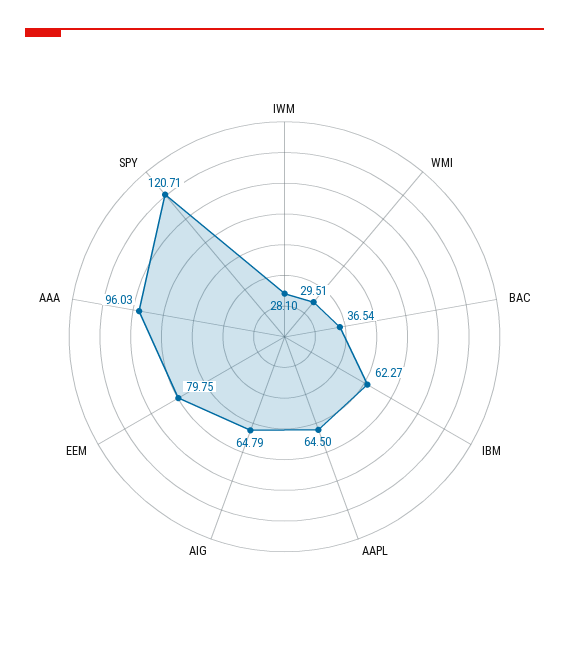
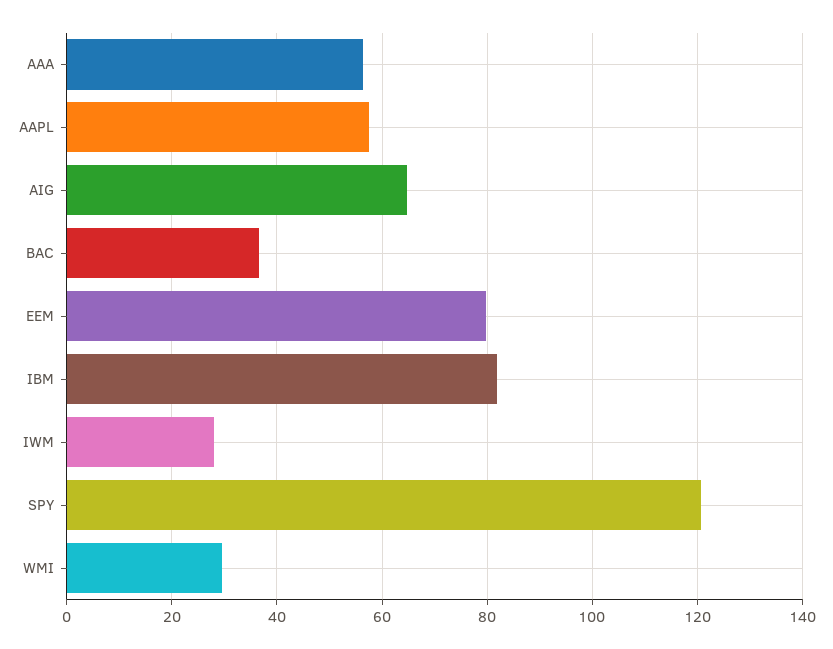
IBM: 62.27 -> 82
AAPL: 64.5 -> 58
AAA: 96.03 -> 56

